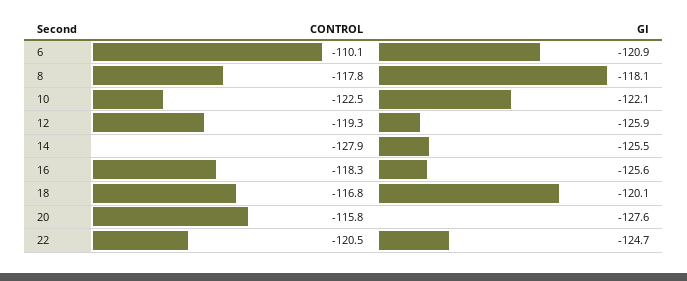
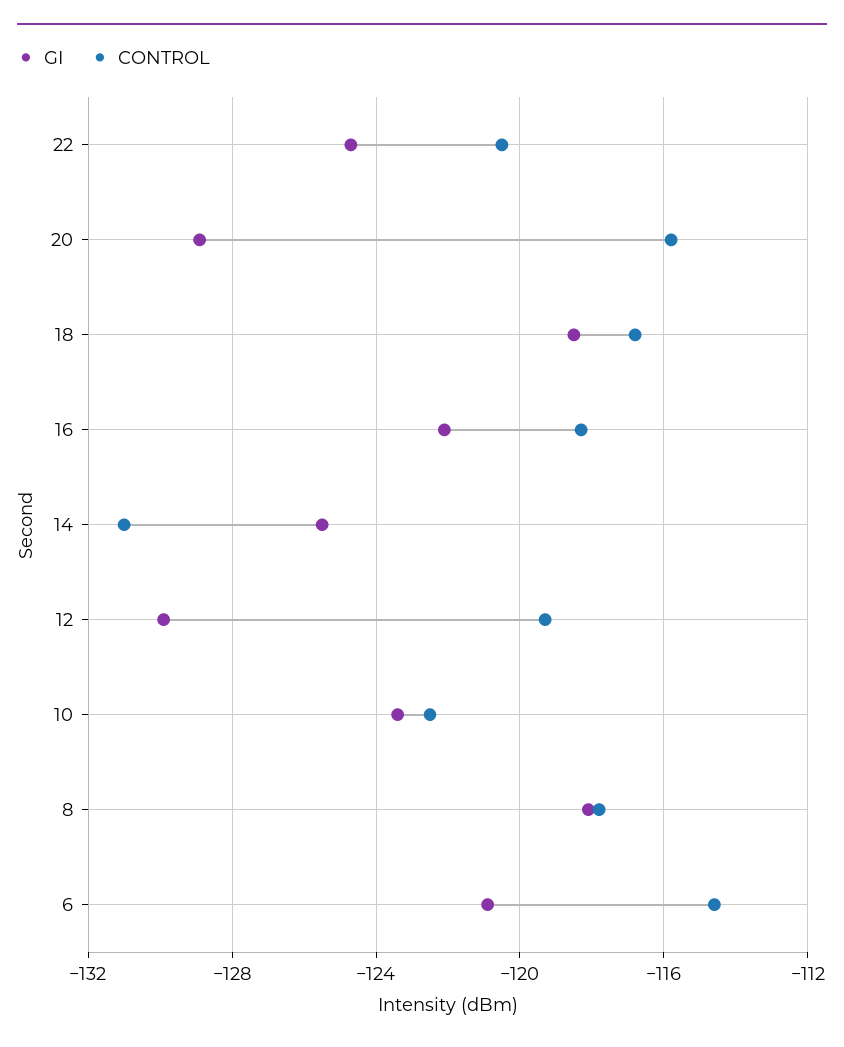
CONTROL, 6: -110.1 -> -114.5
GI, 10: -122.1 -> -123.5
GI, 12: -125.9 -> -130
CONTROL, 14: -127.9 -> -131
GI, 16: -125.6 -> -122
GI, 18: -120.1 -> -118.5
GI, 20: -127.6 -> -129

